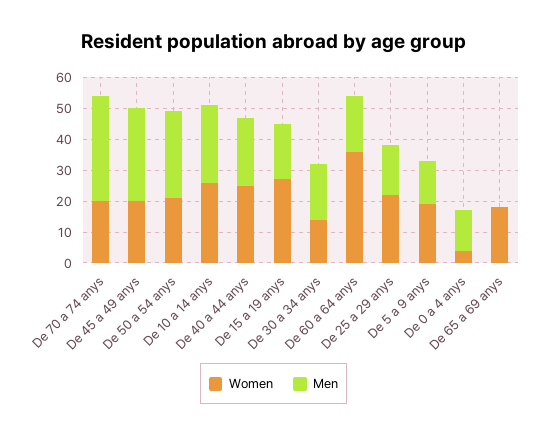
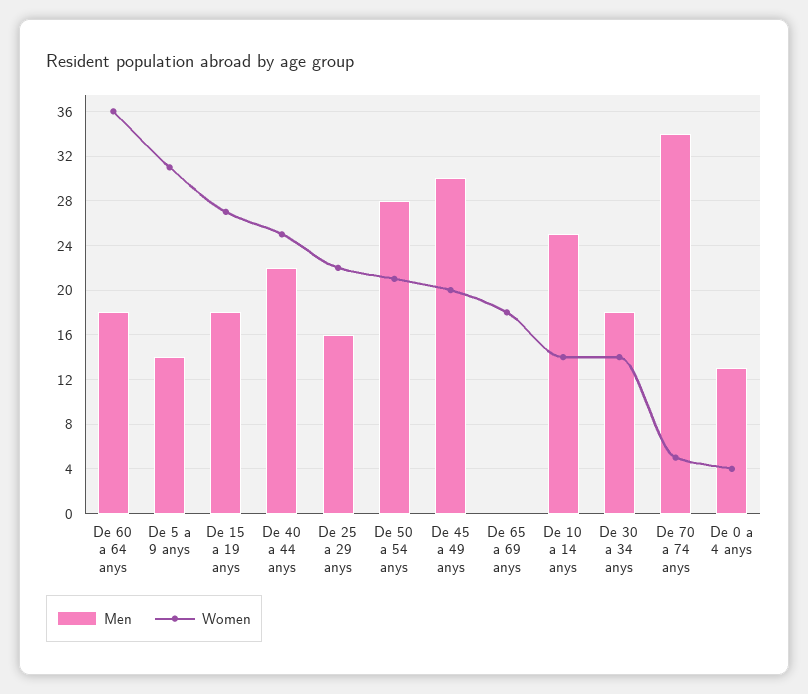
Women, De 70 a 74 anys: 20 -> 5
Women, De 10 a 14 anys: 25 -> 14
Women, De 5 a 9 anys: 20 -> 31

